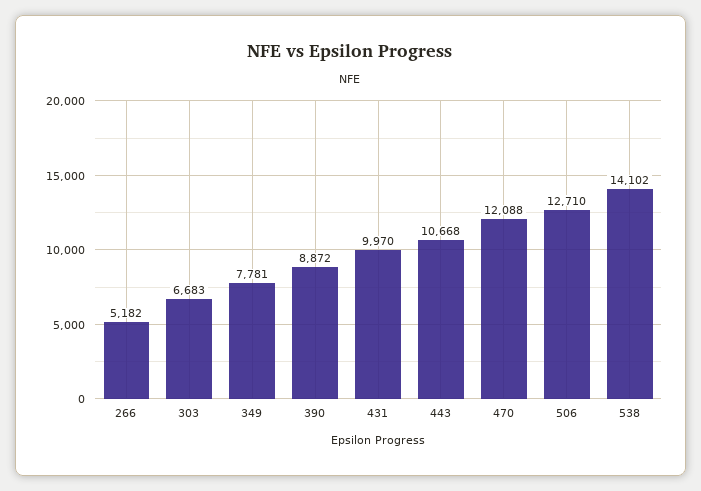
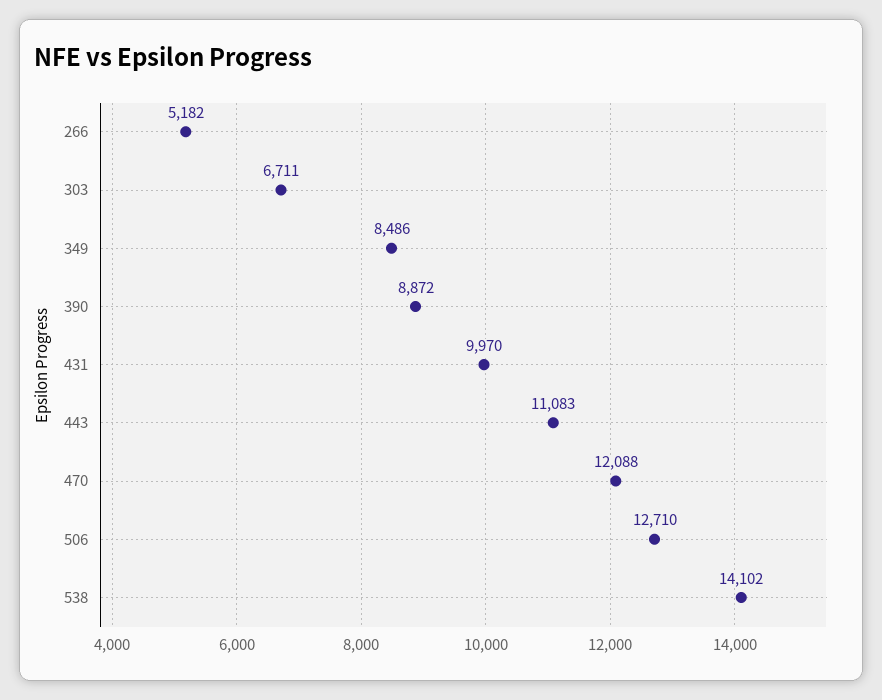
303: 6683 -> 6711
349: 7781 -> 8486
443: 10668 -> 11083

